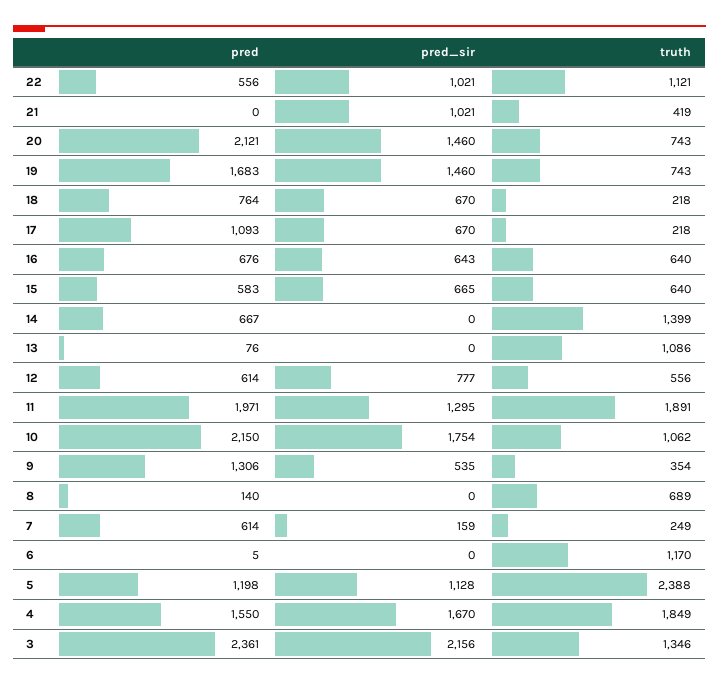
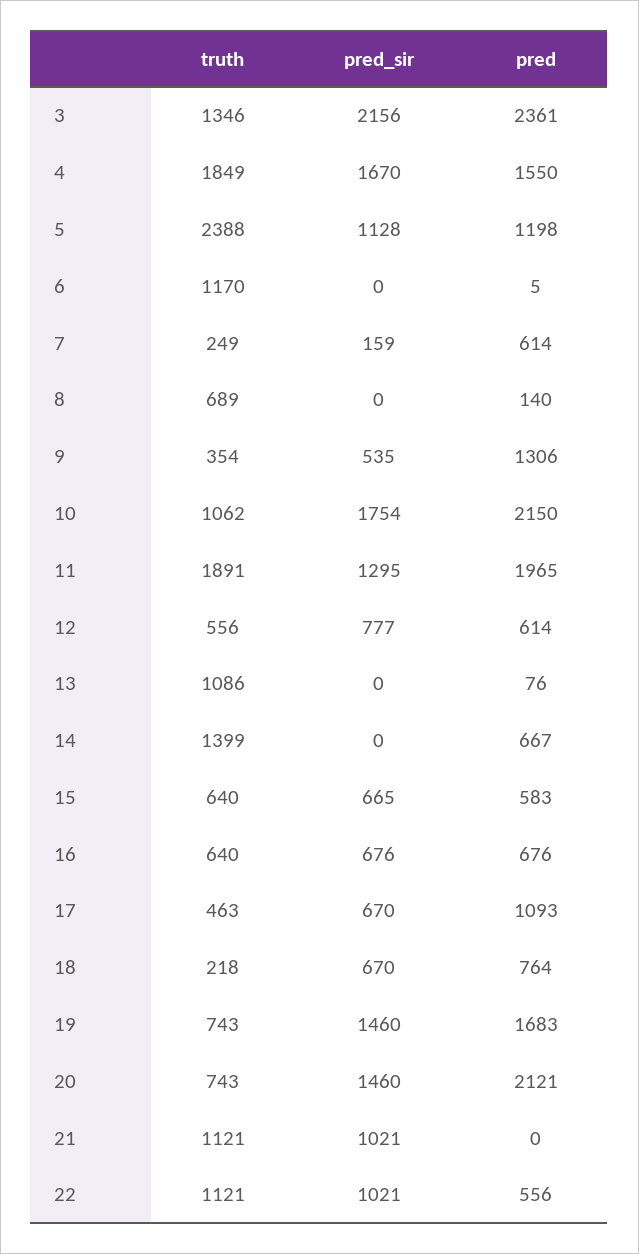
truth, 21: 419 -> 1121
truth, 17: 218 -> 463
pred_sir, 16: 643 -> 676
pred, 11: 1971 -> 1965

